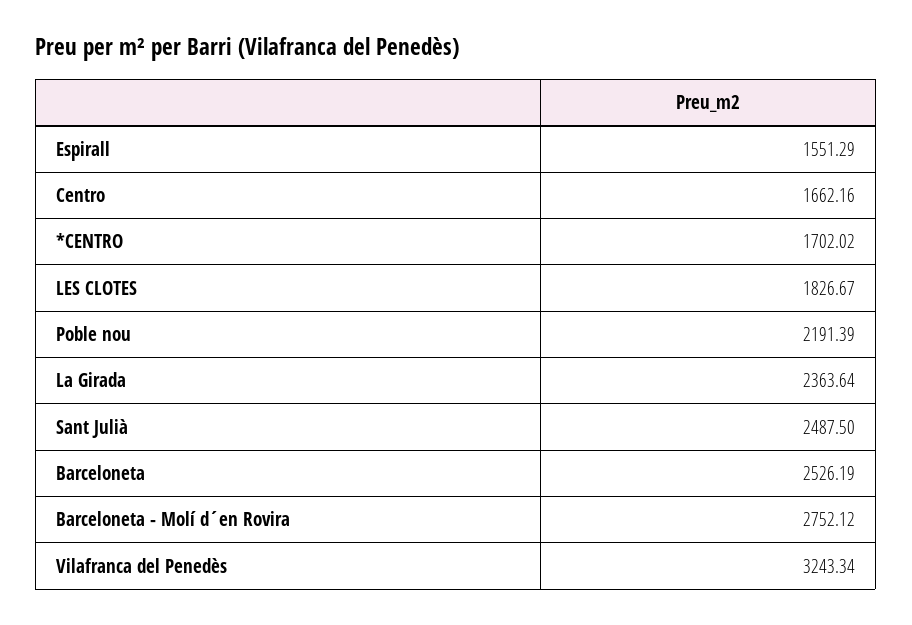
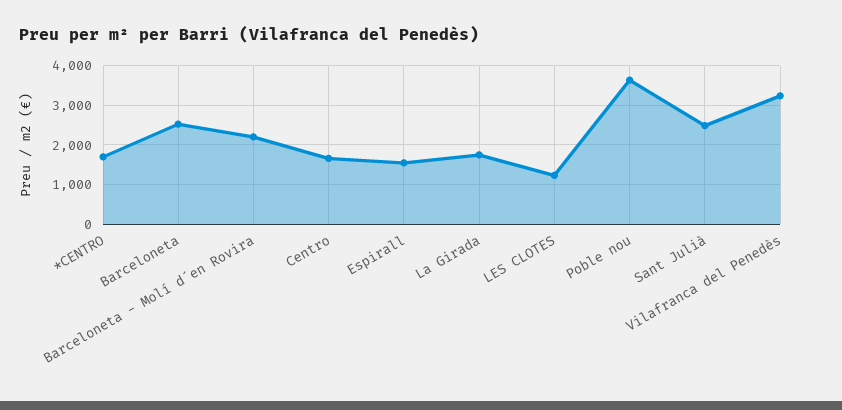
LES CLOTES: 1826.67 -> 1200
Poble nou: 2191.39 -> 3600
La Girada: 2363.64 -> 1800
Barceloneta - Molí d´en Rovira: 2752.12 -> 2200

